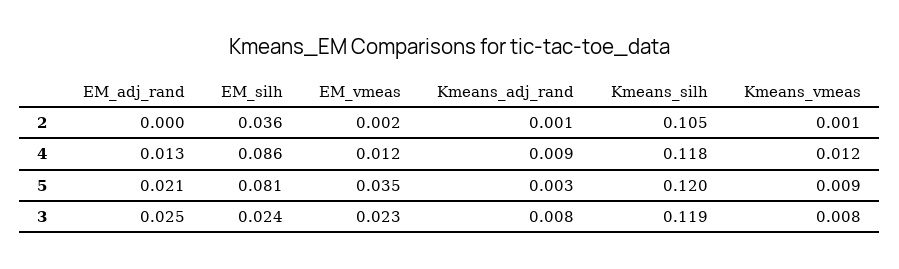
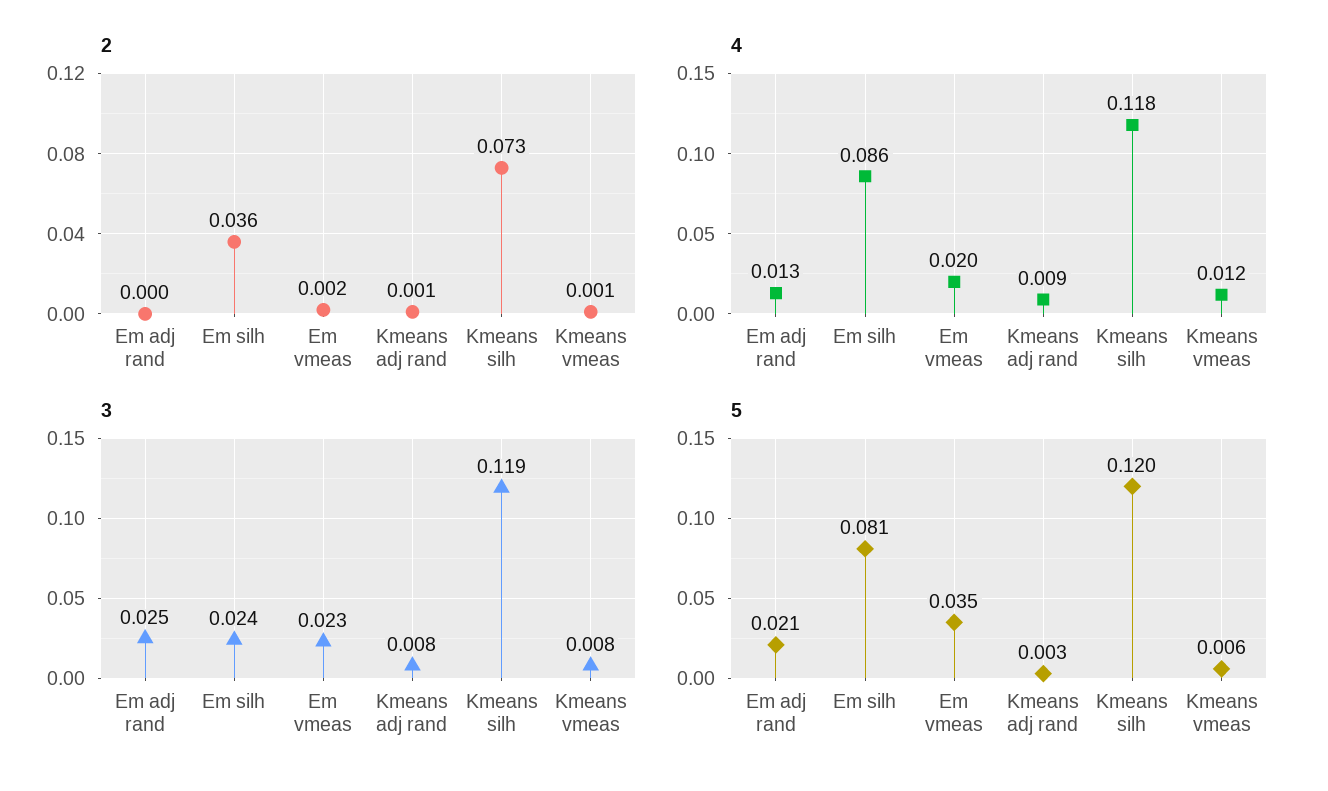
2, Kmeans_silh: 0.105 -> 0.073
4, EM_vmeas: 0.012 -> 0.02
5, Kmeans_vmeas: 0.009 -> 0.006

